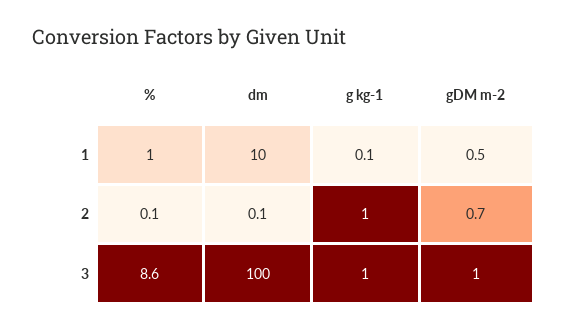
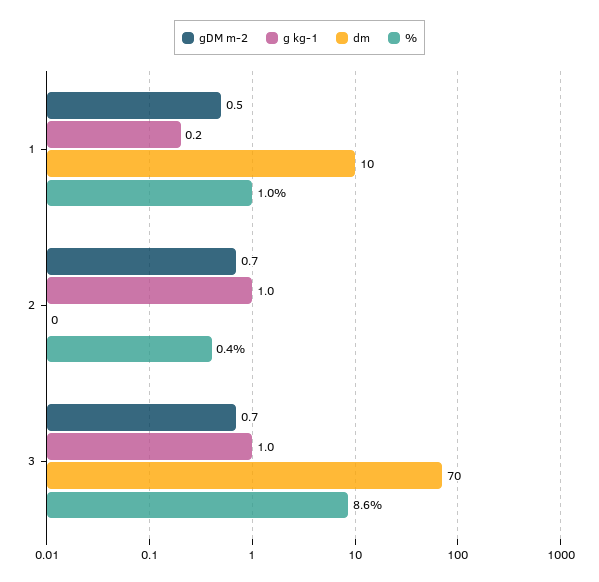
g kg-1, 1: 0.1 -> 0.2
%, 2: 0.1 -> 0.4
dm, 3: 100 -> 70
gDM m-2, 3: 1 -> 0.7

